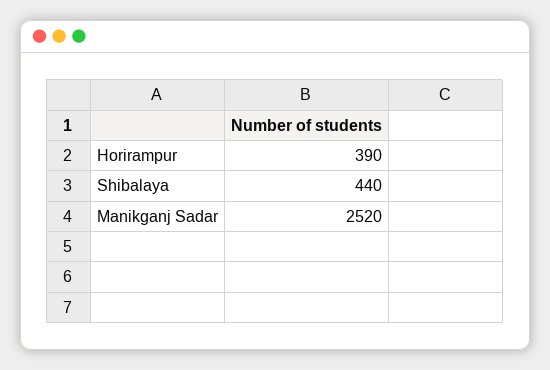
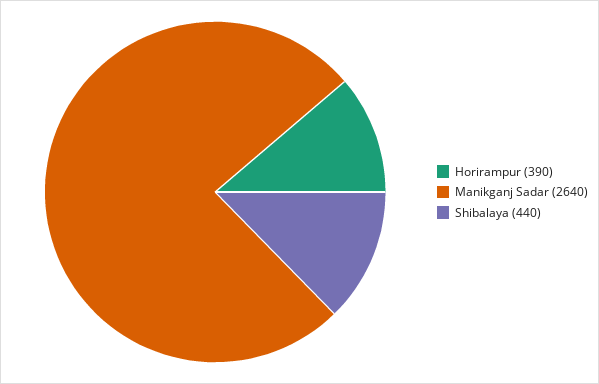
Manikganj Sadar: 2520 -> 2640

